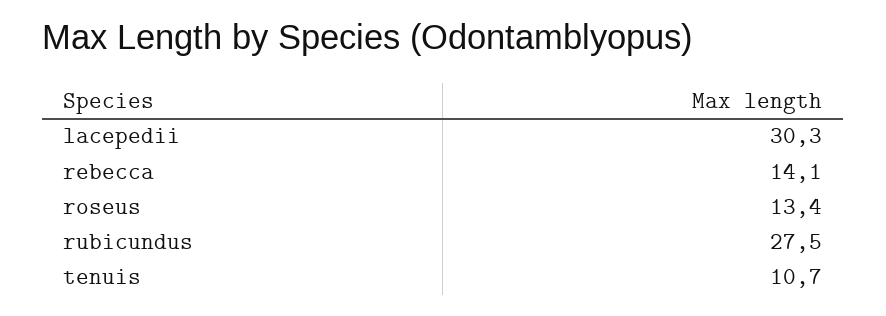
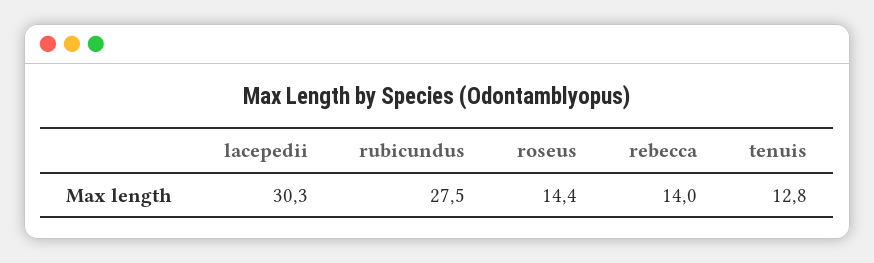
rebecca: 14.1 -> 14
roseus: 13.4 -> 14.4
tenuis: 10.7 -> 12.8

